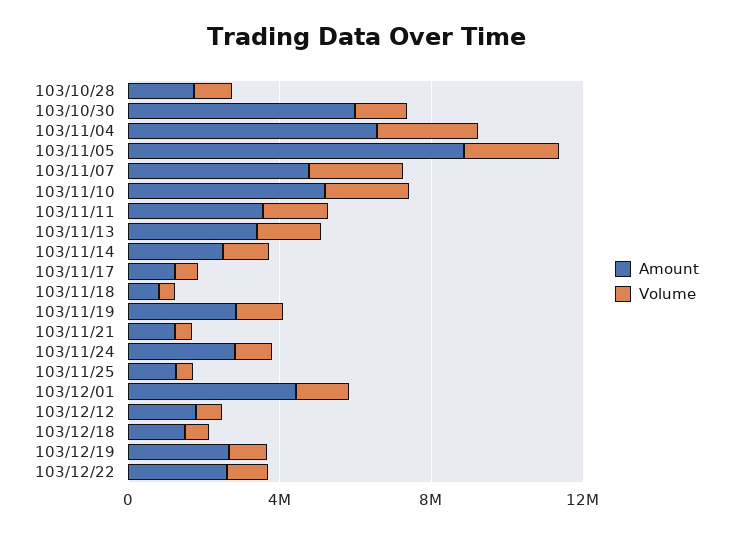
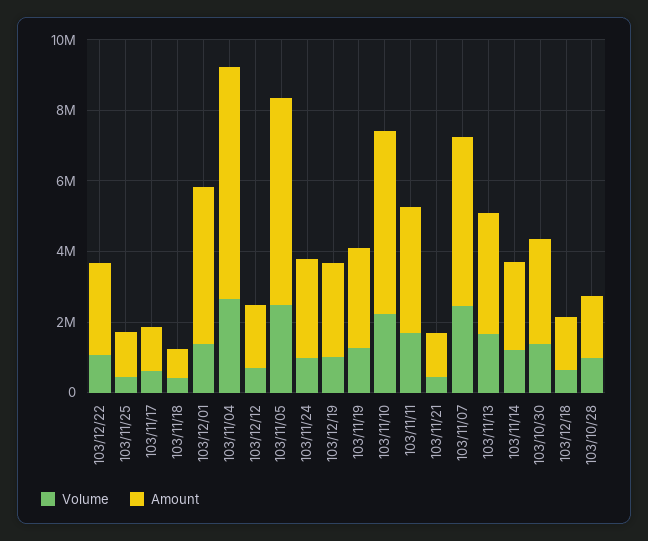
Amount, 103/10/30: 6000000 -> 3000000
Amount, 103/11/05: 9000000 -> 6000000

